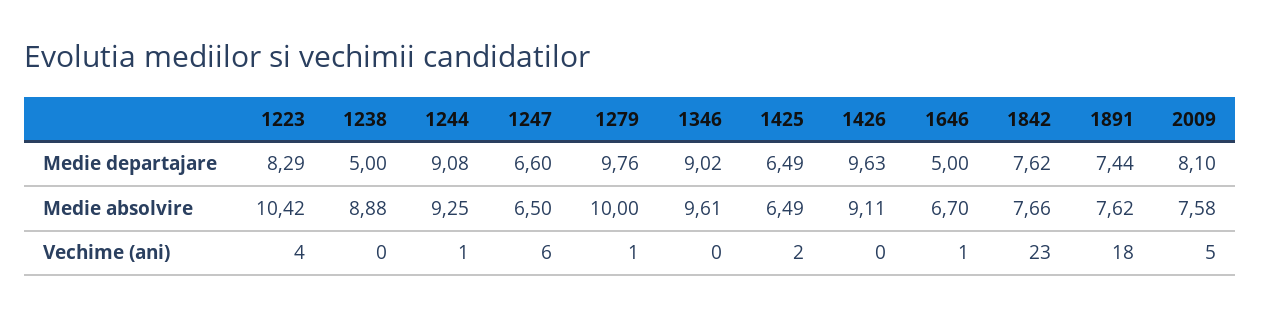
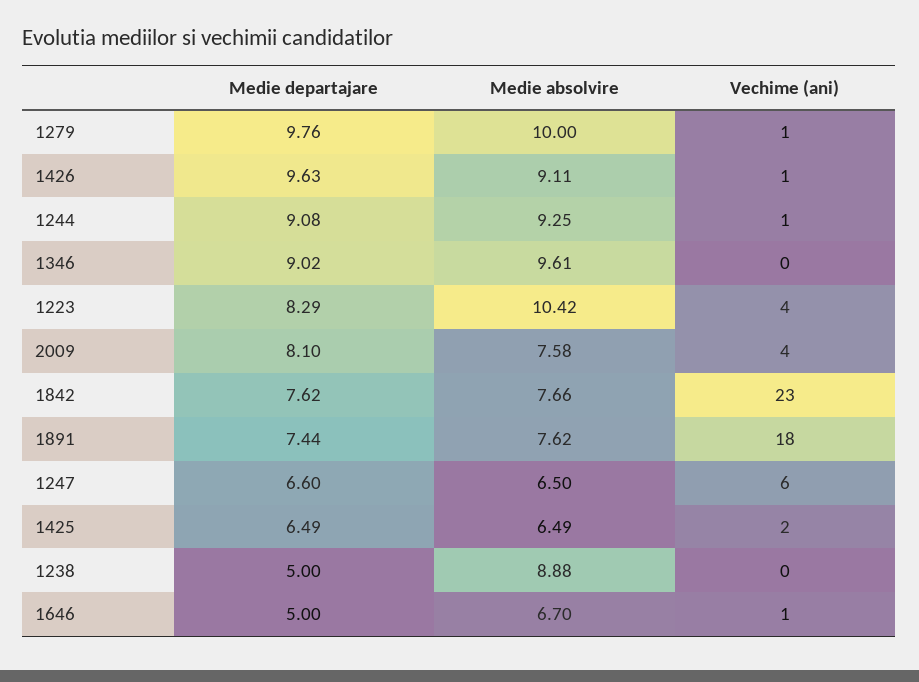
1426, Vechime (ani): 0 -> 1
2009, Vechime (ani): 5 -> 4

